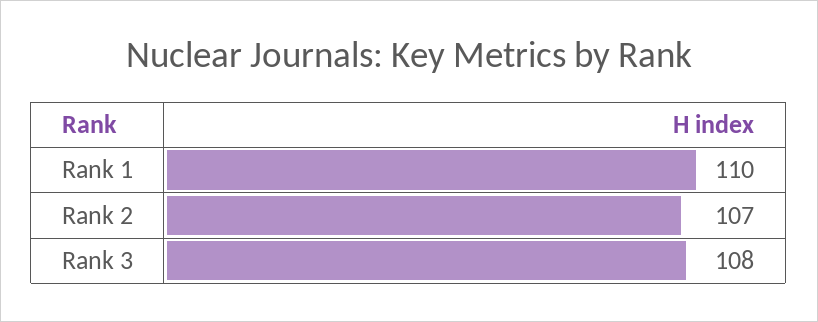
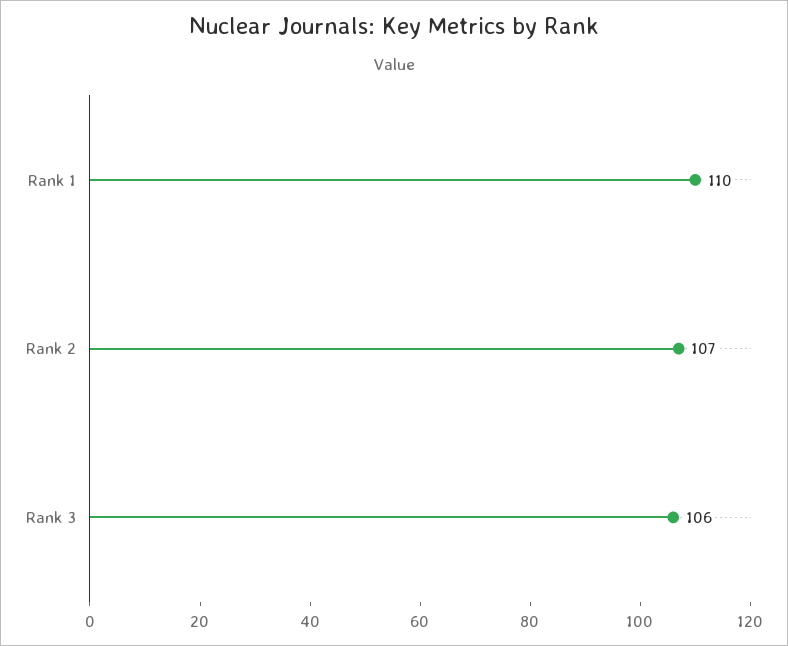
Rank 3: 108 -> 106

